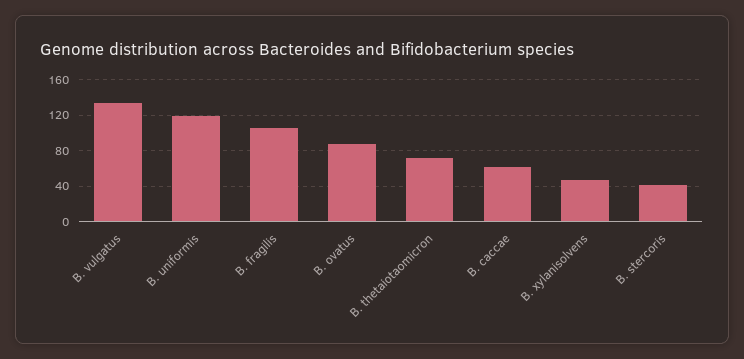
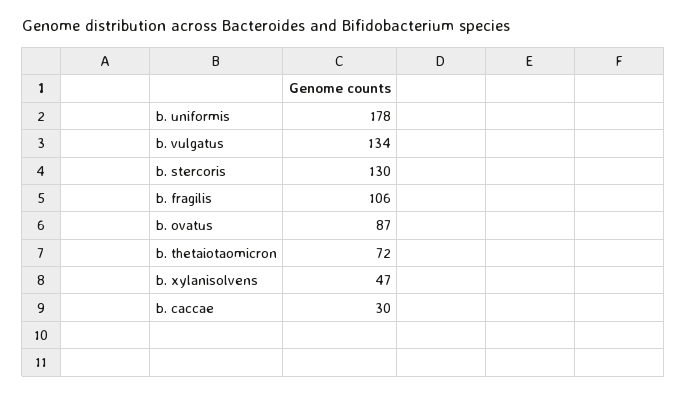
B. uniformis: 120 -> 178
B. caccae: 60 -> 30
B. stercoris: 40 -> 130

